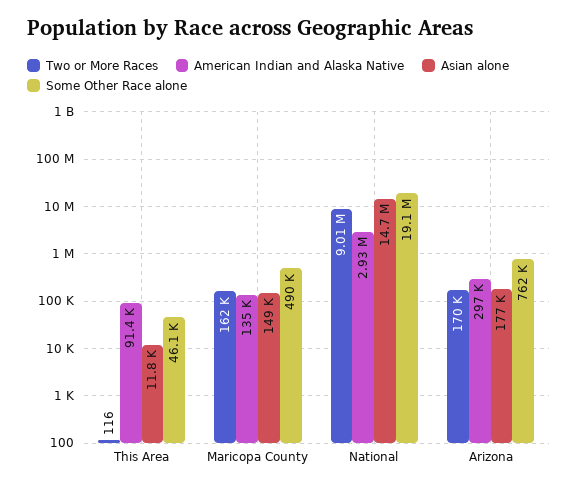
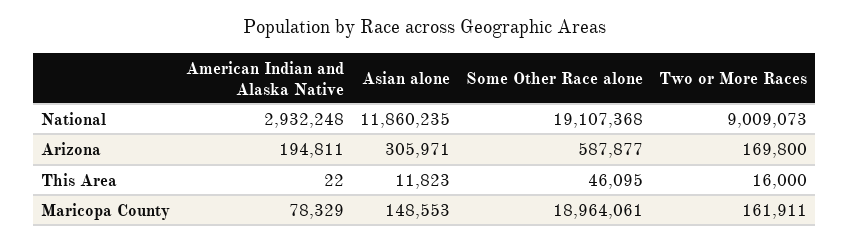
Two or More Races, This Area: 116 -> 16000
American Indian and Alaska Native, This Area: 91400 -> 22
American Indian and Alaska Native, Maricopa County: 135000 -> 78329
Some Other Race alone, Maricopa County: 490000 -> 18964061
Asian alone, National: 14700000 -> 11860235
American Indian and Alaska Native, Arizona: 297000 -> 194811
Asian alone, Arizona: 177000 -> 305971
Some Other Race alone, Arizona: 762000 -> 587877

